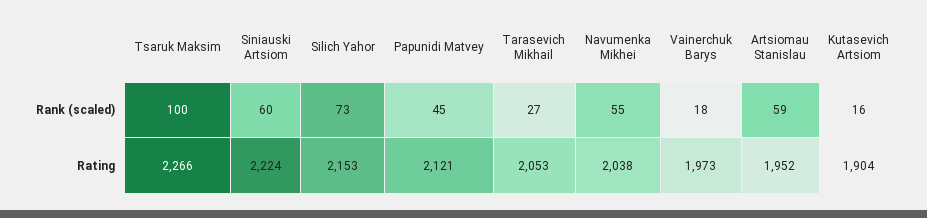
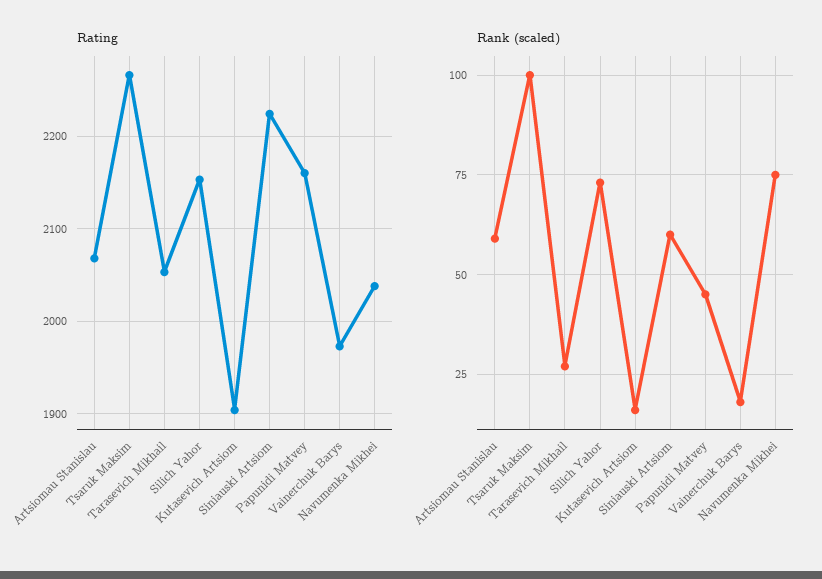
Rank (scaled), Navumenka Mikhei: 55 -> 75
Rating, Papunidi Matvey: 2121 -> 2160
Rating, Artsiomau Stanislau: 1952 -> 2070

